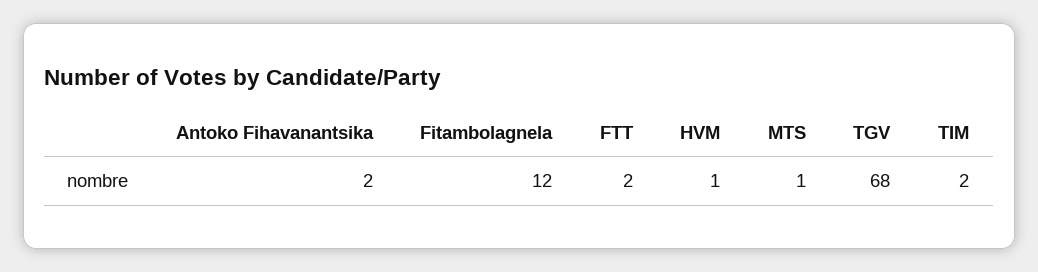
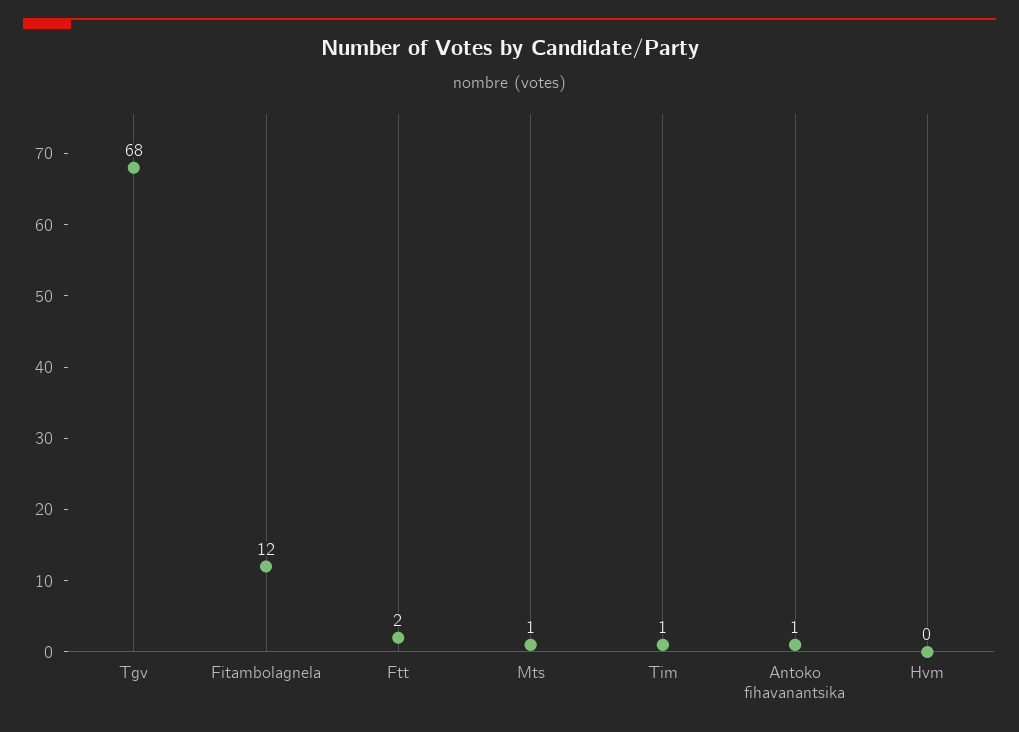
Antoko Fihavanantsika: 2 -> 1
HVM: 1 -> 0
TIM: 2 -> 1

